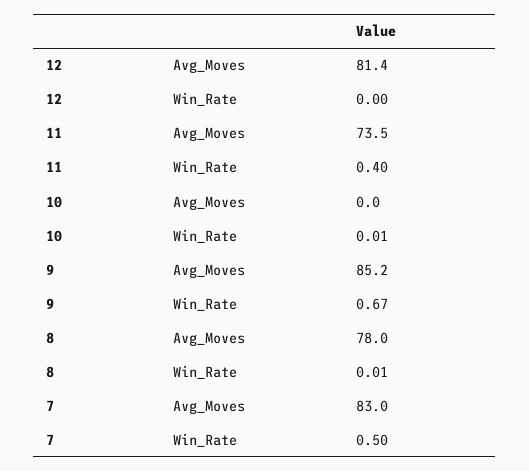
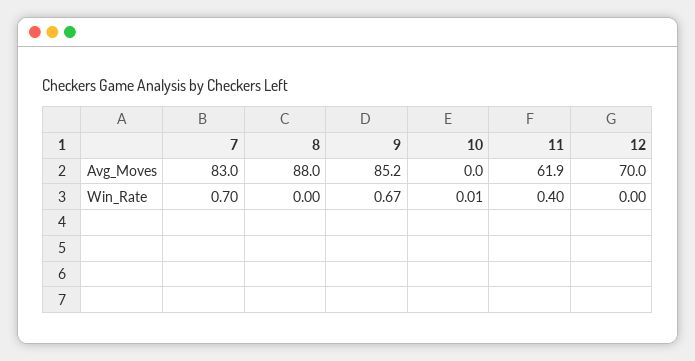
12, Avg_Moves: 81.4 -> 70
11, Avg_Moves: 73.5 -> 61.9
8, Avg_Moves: 78 -> 88
8, Win_Rate: 0.01 -> 0
7, Win_Rate: 0.5 -> 0.7

